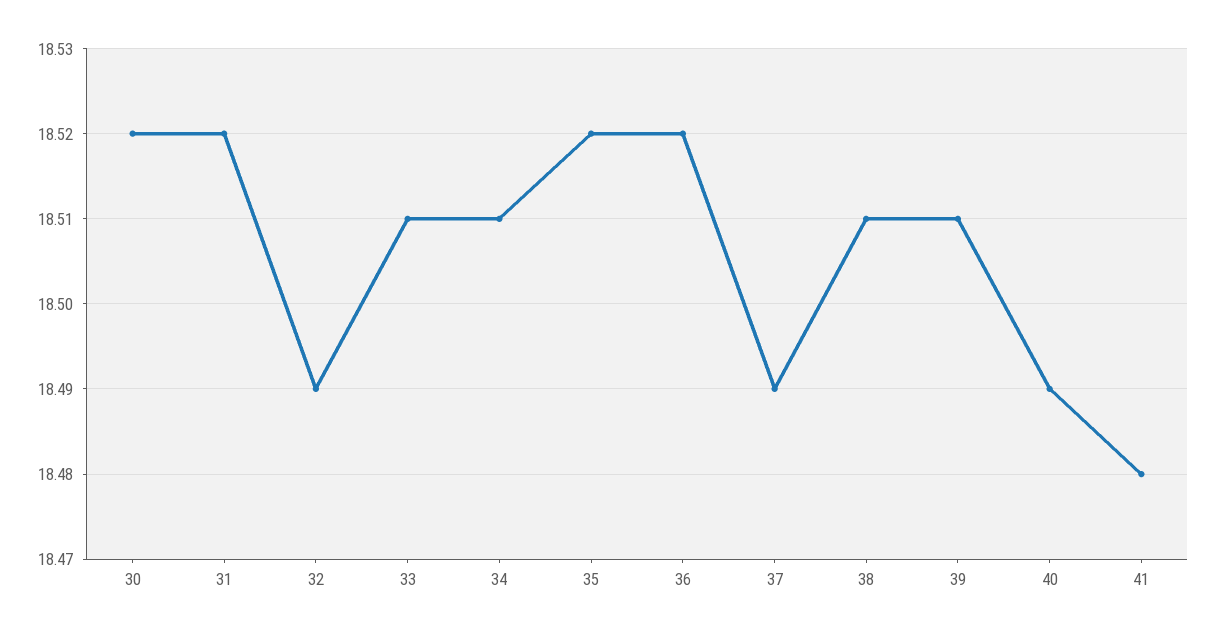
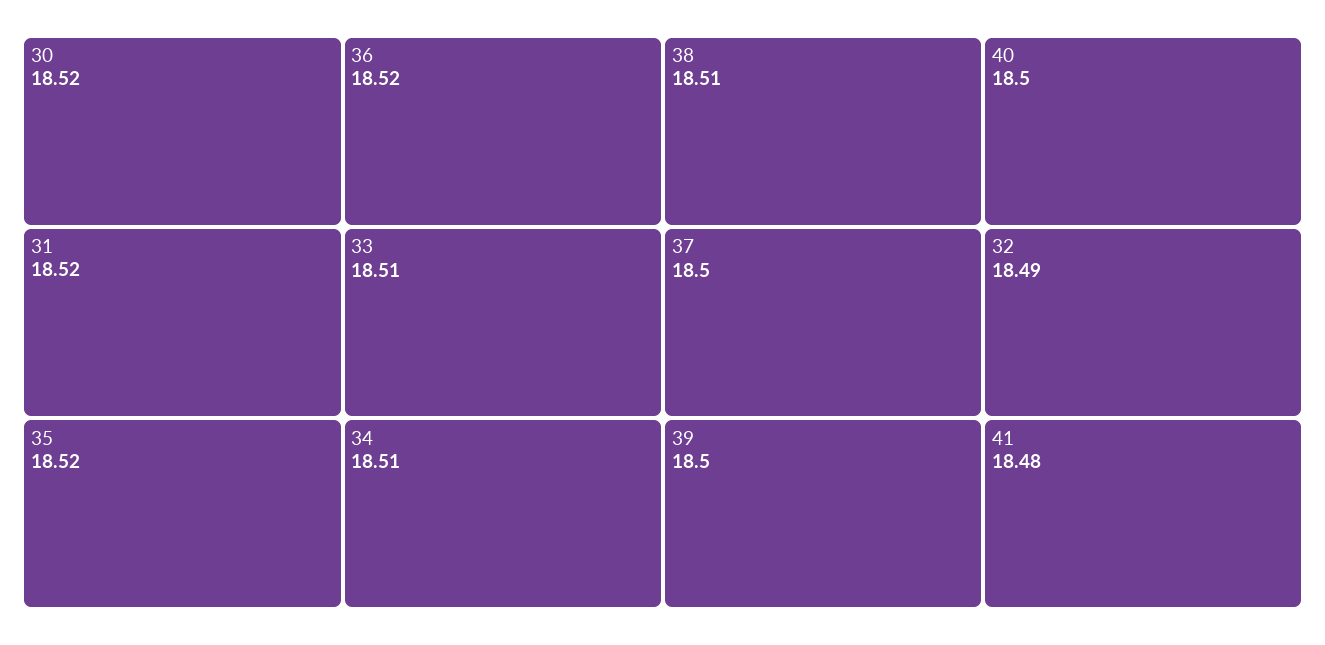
37: 18.49 -> 18.5
39: 18.51 -> 18.5
40: 18.49 -> 18.5

